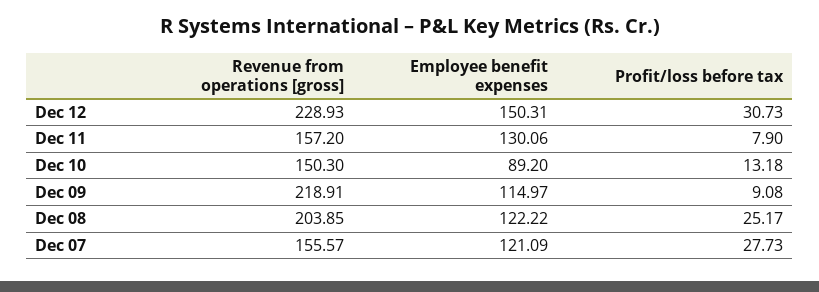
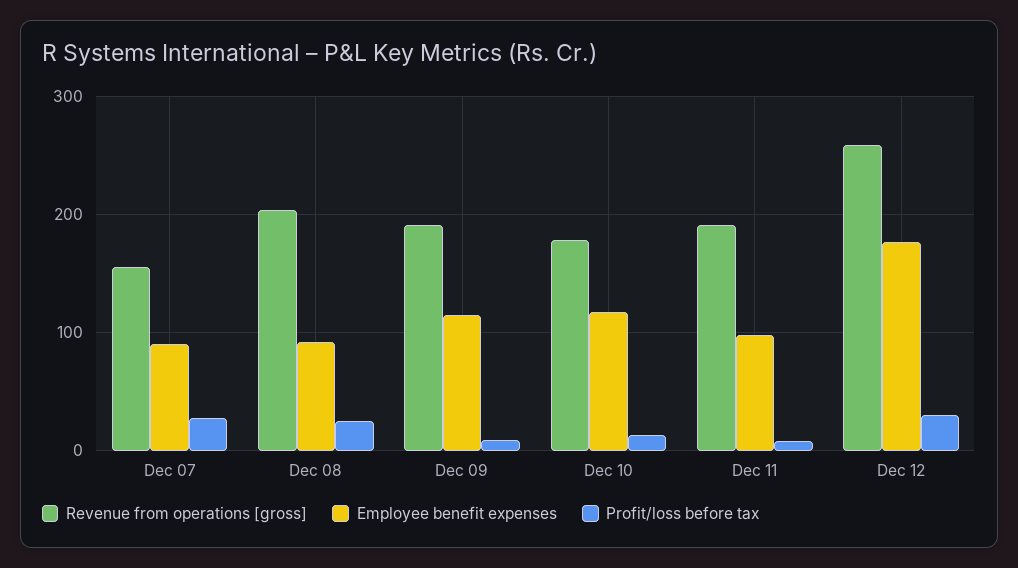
Revenue from operations [gross], Dec 12: 228.93 -> 260
Employee benefit expenses, Dec 12: 150.31 -> 180
Revenue from operations [gross], Dec 11: 157.2 -> 190
Employee benefit expenses, Dec 11: 130.06 -> 100
Revenue from operations [gross], Dec 10: 150.3 -> 180
Employee benefit expenses, Dec 10: 89.2 -> 120
Revenue from operations [gross], Dec 09: 218.91 -> 190
Employee benefit expenses, Dec 08: 122.22 -> 90
Employee benefit expenses, Dec 07: 121.09 -> 90

